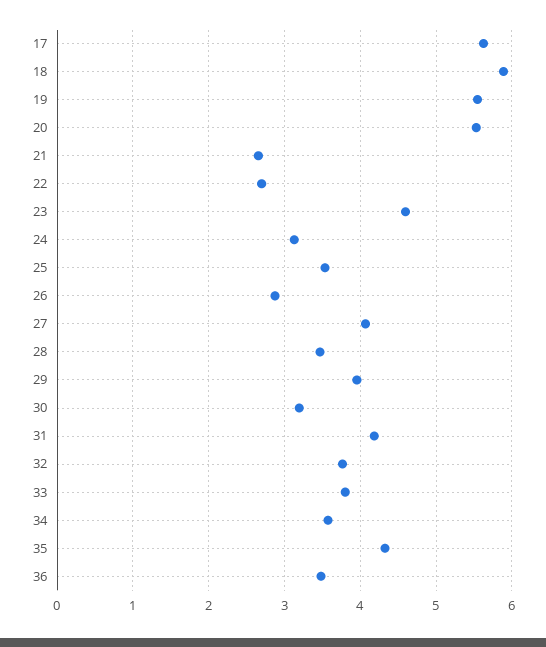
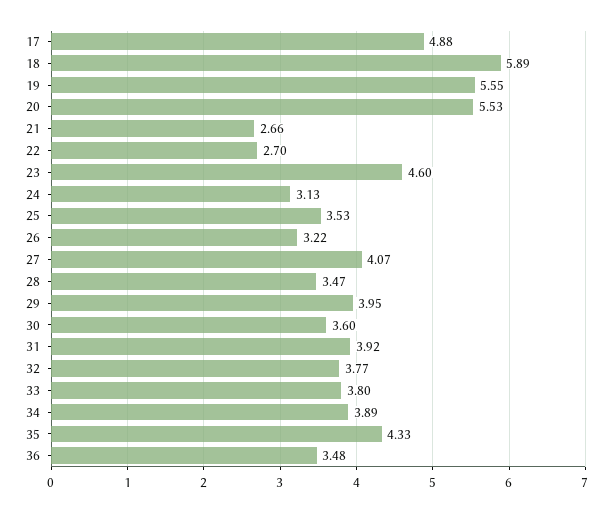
17: 5.6 -> 4.88
26: 2.9 -> 3.22
30: 3.2 -> 3.6
31: 4.2 -> 3.92
34: 3.6 -> 3.89

